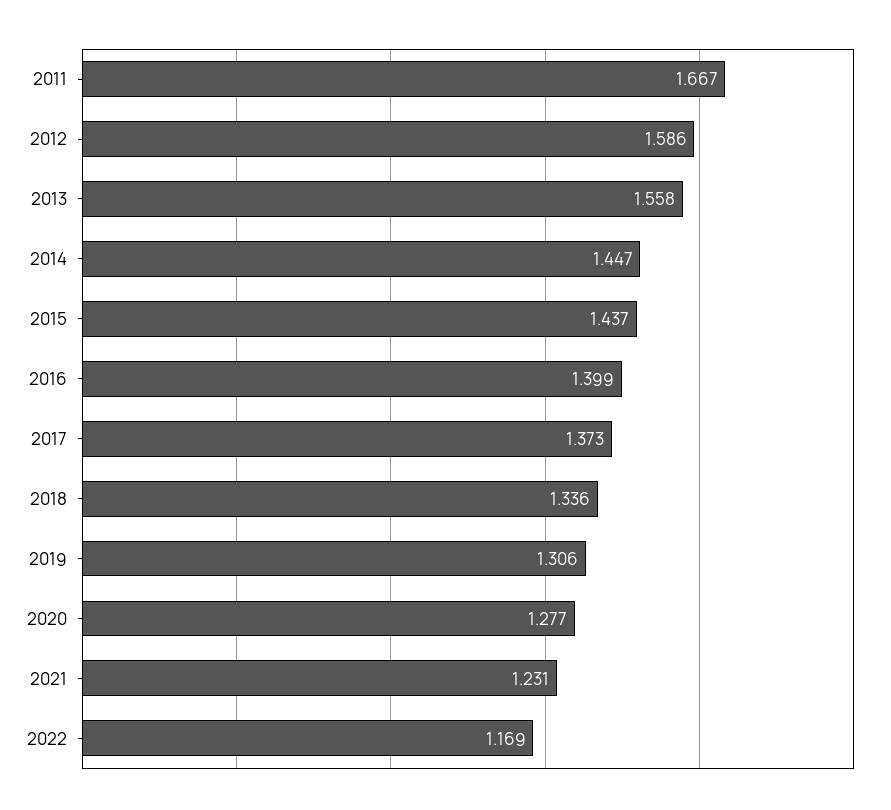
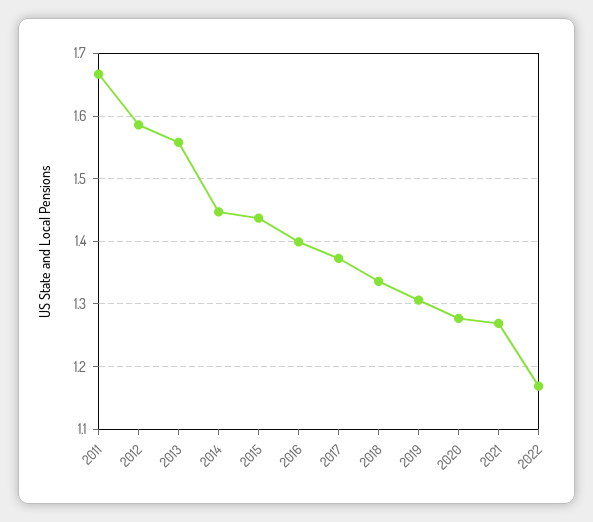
2021: 1.231 -> 1.27

